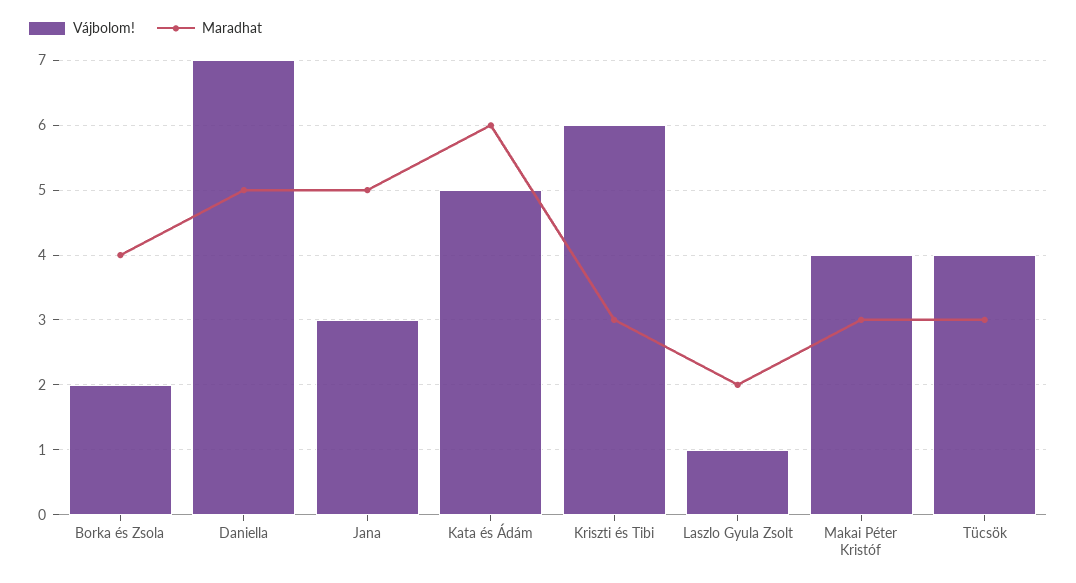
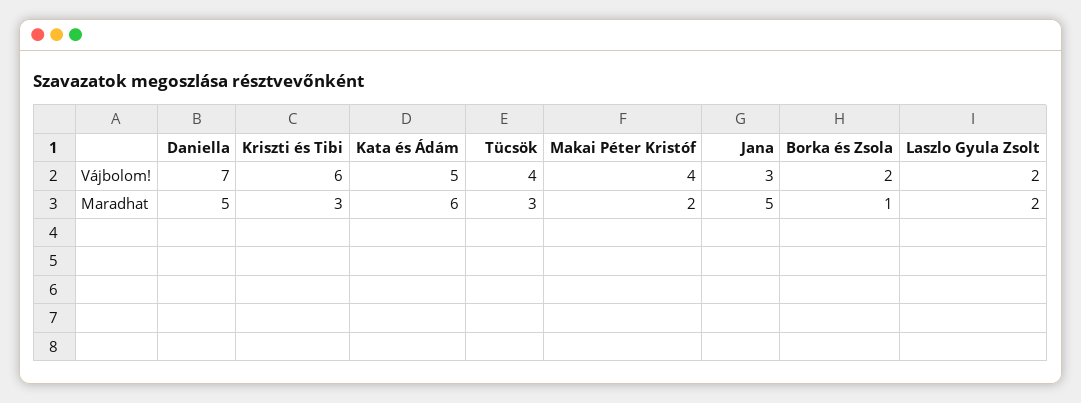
Maradhat, Borka és Zsola: 4 -> 1
Vájbolom!, Laszlo Gyula Zsolt: 1 -> 2
Maradhat, Makai Péter Kristóf: 3 -> 2

